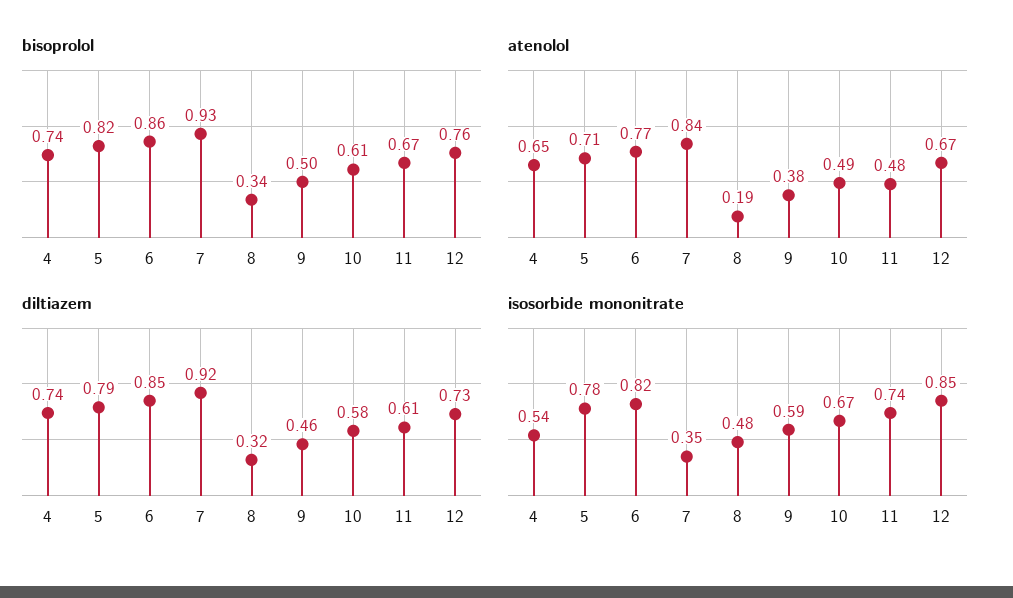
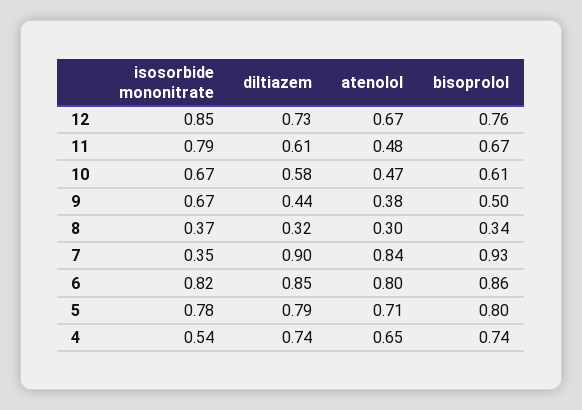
bisoprolol, 5: 0.82 -> 0.8
atenolol, 6: 0.77 -> 0.8
atenolol, 8: 0.19 -> 0.3
atenolol, 10: 0.49 -> 0.47
diltiazem, 7: 0.92 -> 0.9
diltiazem, 9: 0.46 -> 0.44
isosorbide mononitrate, 8: 0.48 -> 0.37
isosorbide mononitrate, 9: 0.59 -> 0.67
isosorbide mononitrate, 11: 0.74 -> 0.79

